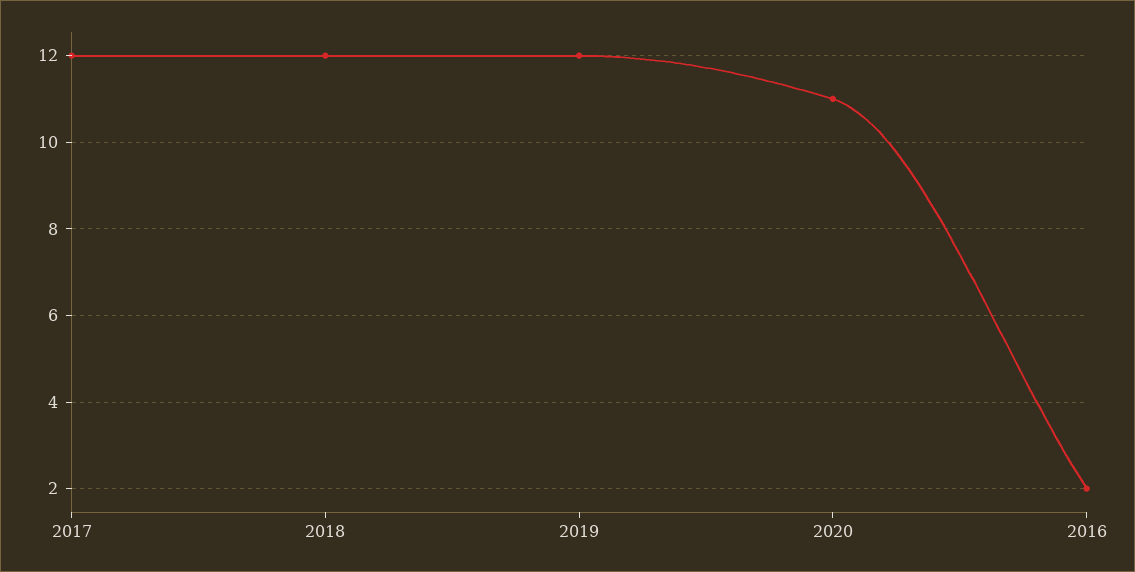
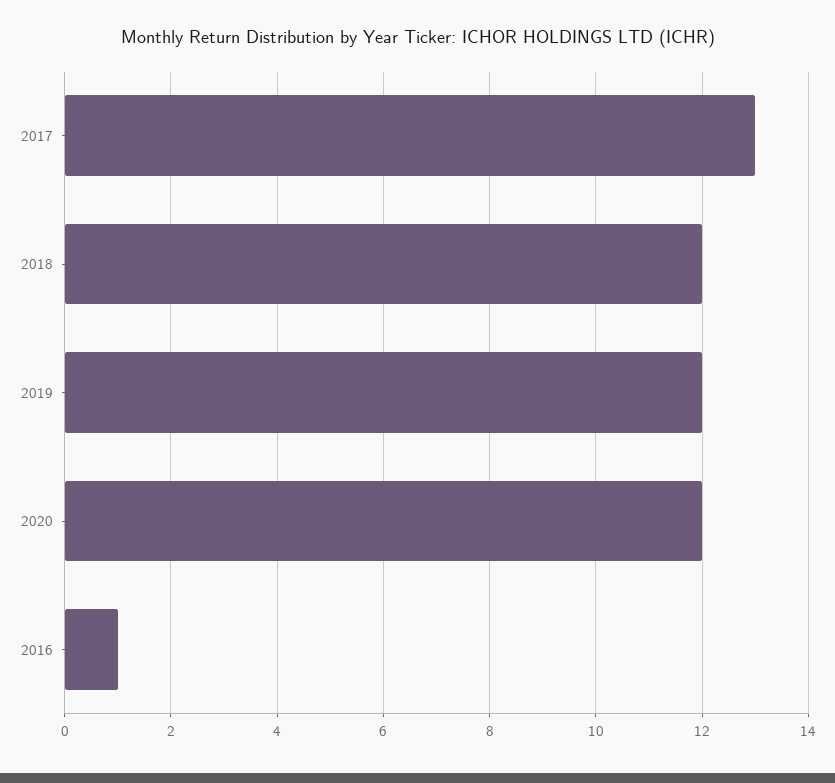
2017: 12 -> 13
2020: 11 -> 12
2016: 2 -> 1

